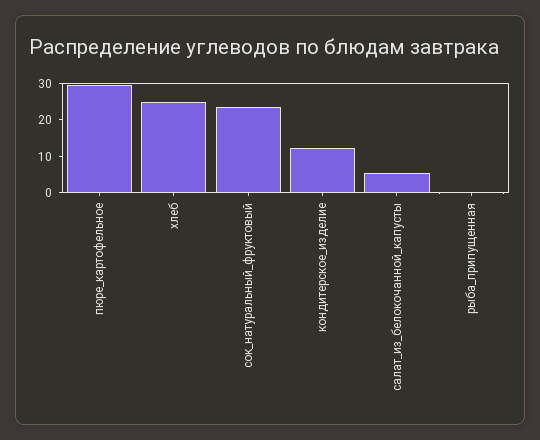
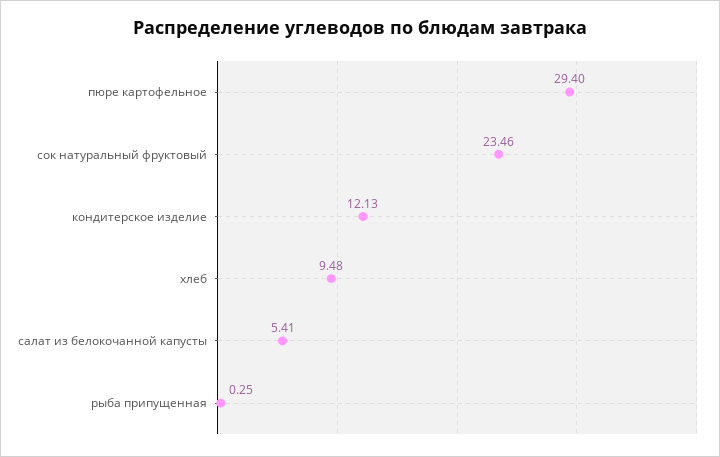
хлеб: 25 -> 9.48

